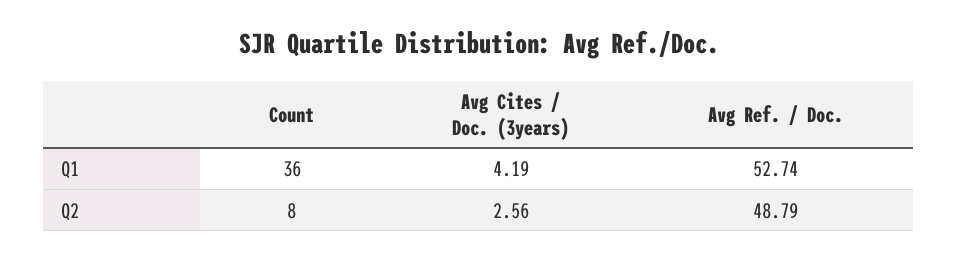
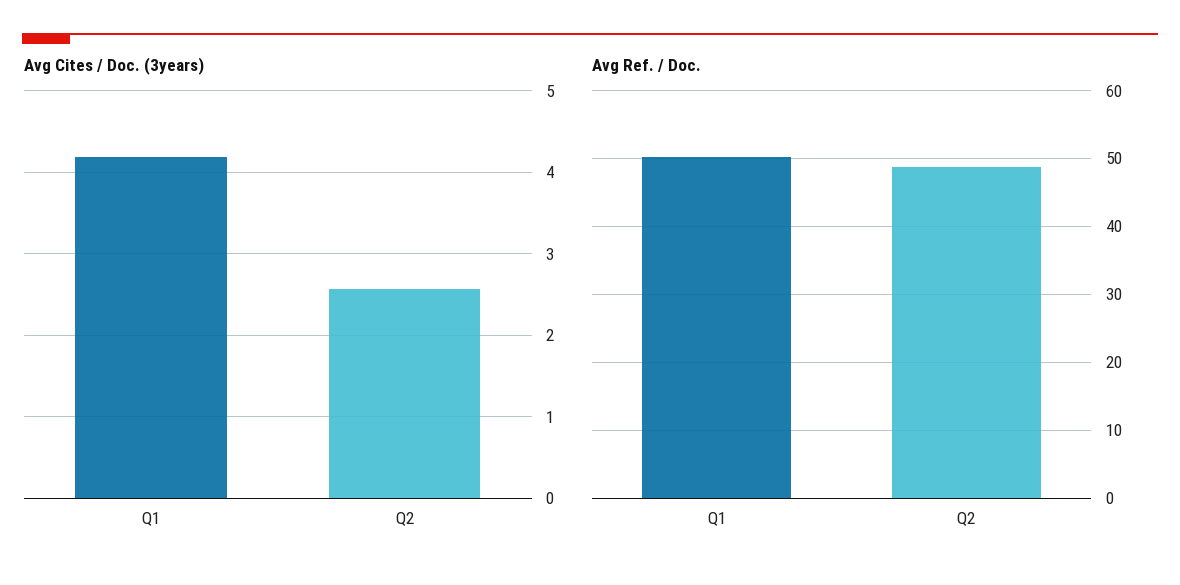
Count, Q1: 36 -> none
Avg Ref. / Doc., Q1: 52.74 -> 50
Count, Q2: 8 -> none

